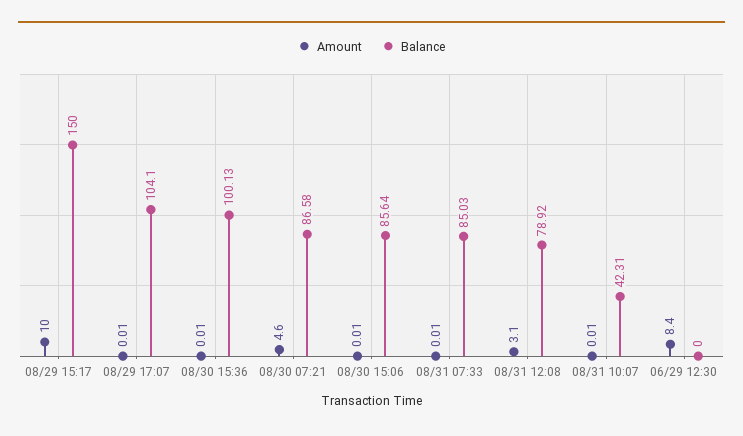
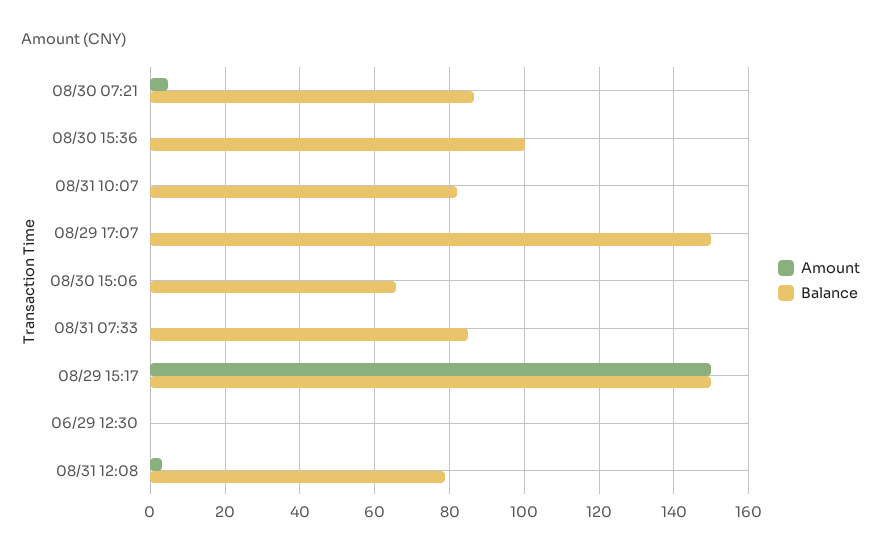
Amount, 08/29 15:17: 10 -> 150
Balance, 08/29 17:07: 104.1 -> 150
Balance, 08/30 15:06: 85.64 -> 66
Balance, 08/31 10:07: 42.31 -> 82
Amount, 06/29 12:30: 8.4 -> 0

